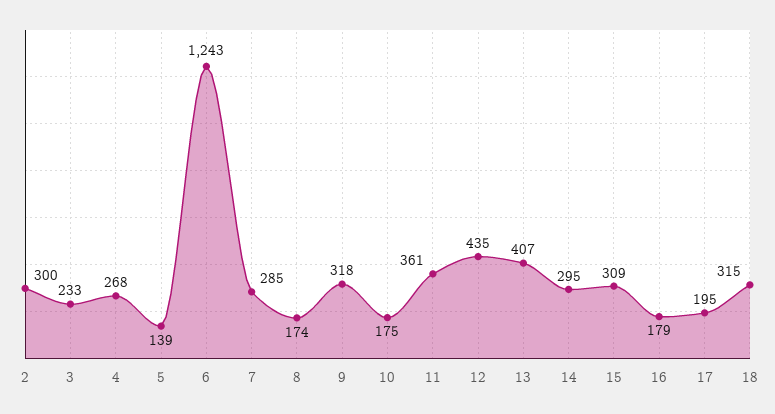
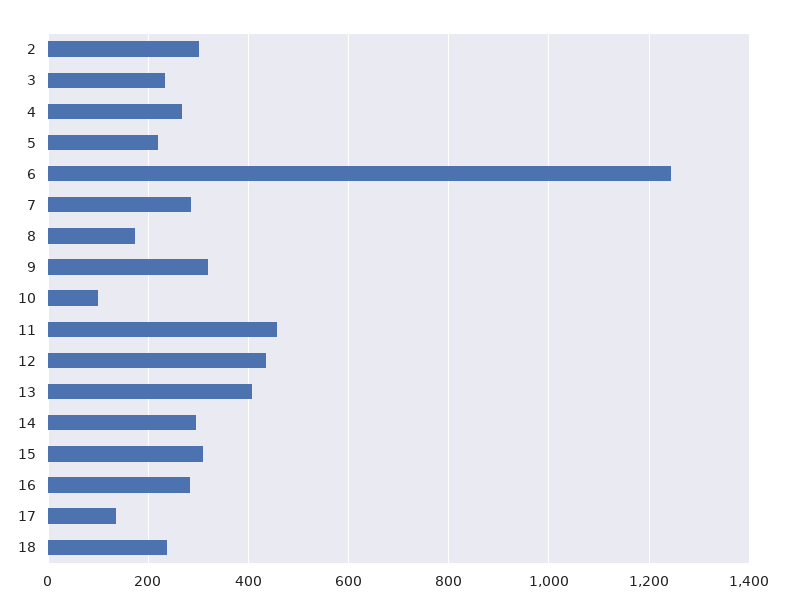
5: 139 -> 220
10: 175 -> 100
11: 361 -> 460
16: 179 -> 280
17: 195 -> 140
18: 315 -> 240

